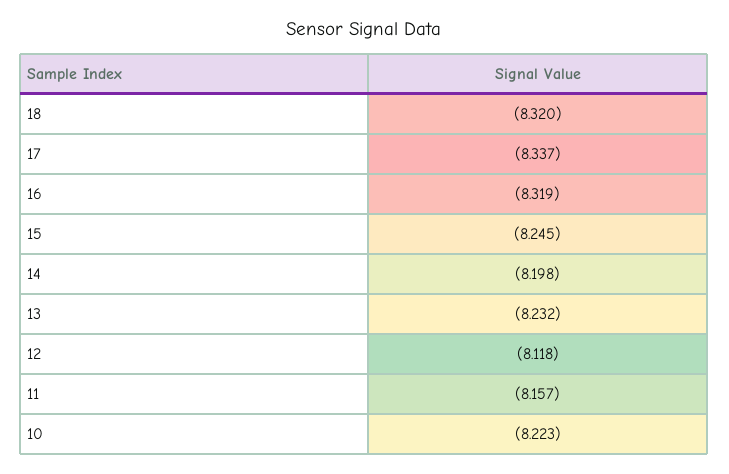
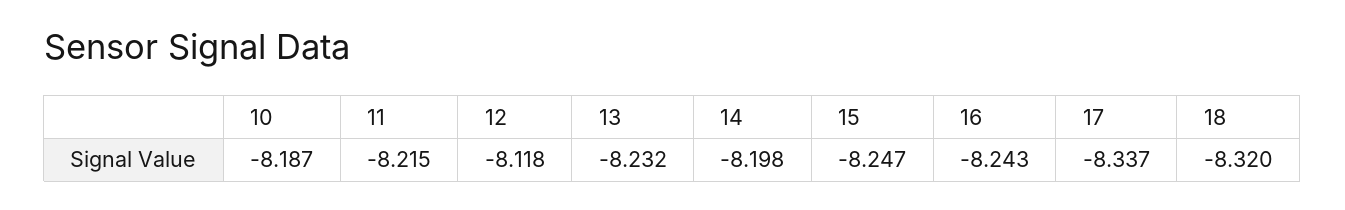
16: -8.319 -> -8.243
15: -8.245 -> -8.247
11: -8.157 -> -8.215
10: -8.223 -> -8.187

